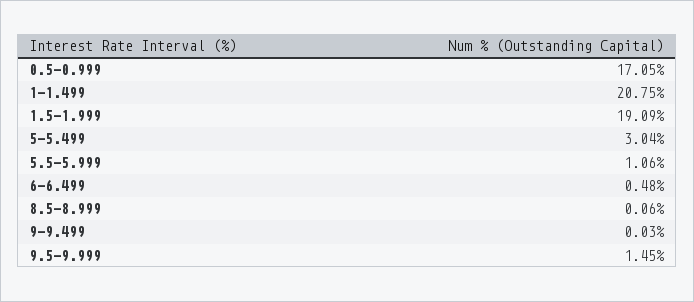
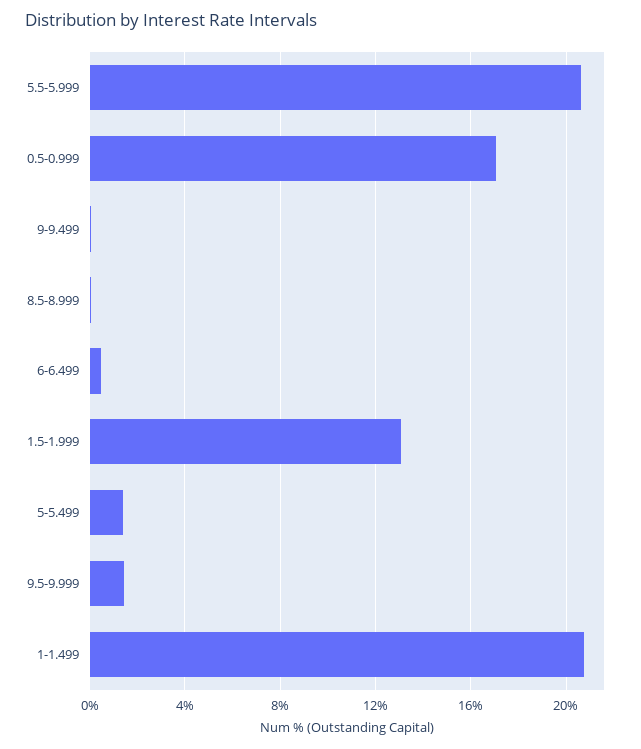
1.5-1.999: 19.09 -> 13
5-5.499: 3.04 -> 1.5
5.5-5.999: 1.06 -> 20.5

